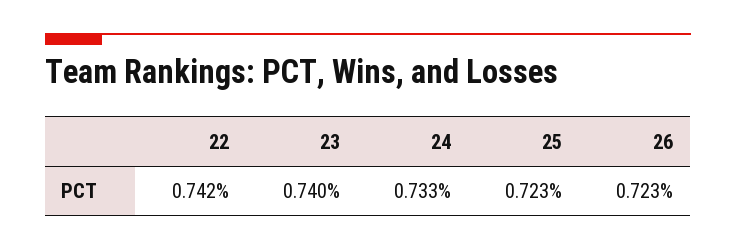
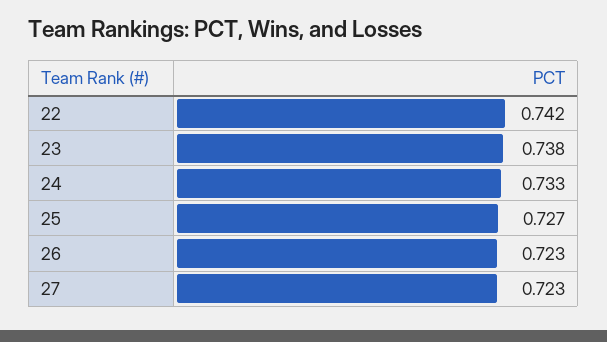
23: 0.74 -> 0.738
25: 0.723 -> 0.727
27: none -> 0.723

